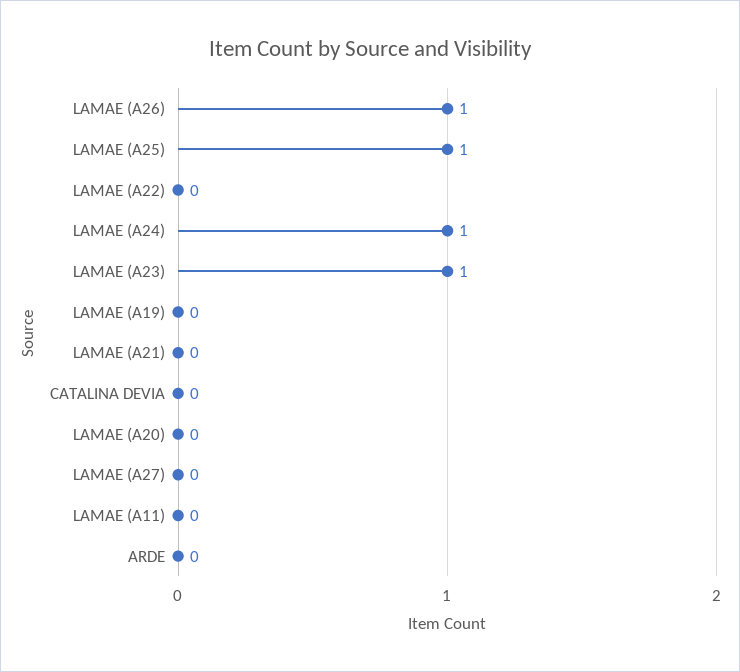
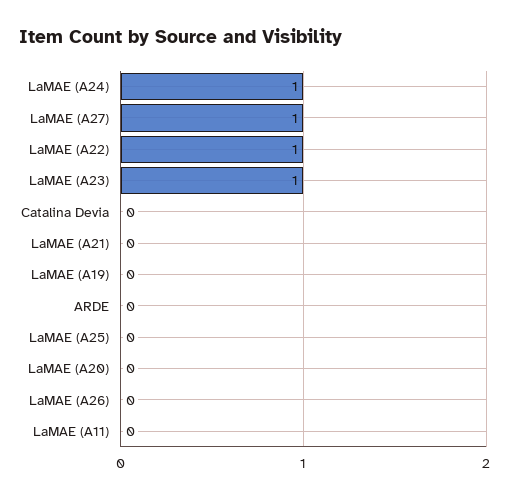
LAMAE (A26): 1 -> 0
LAMAE (A25): 1 -> 0
LAMAE (A22): 0 -> 1
LAMAE (A27): 0 -> 1

